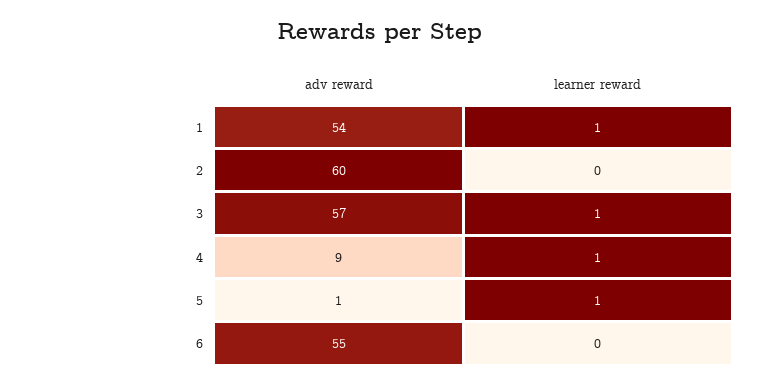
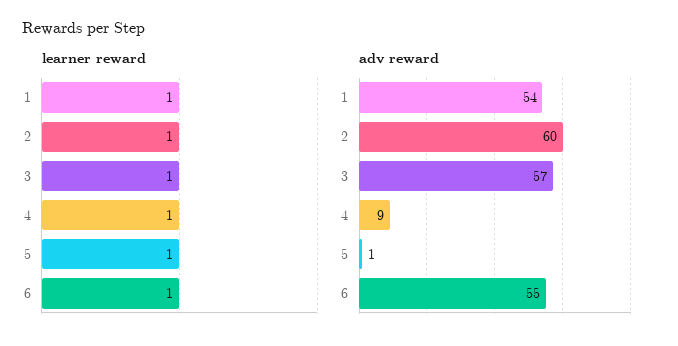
learner reward, 2: 0 -> 1
learner reward, 6: 0 -> 1

